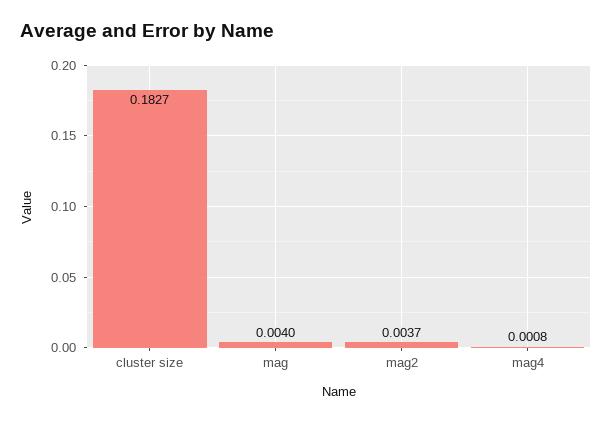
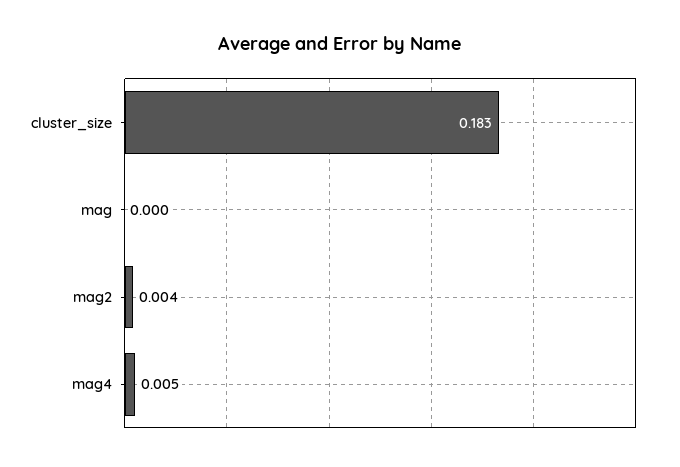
mag: 0.004 -> 0
mag4: 0.0008 -> 0.005

